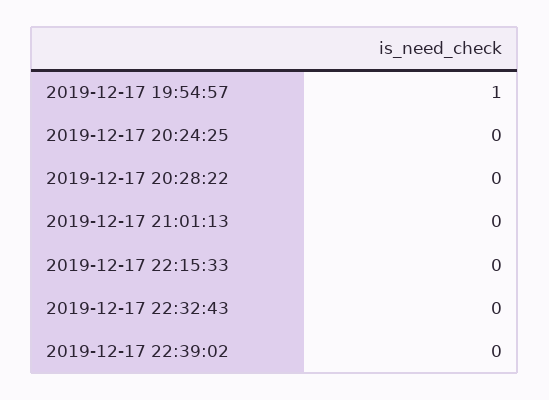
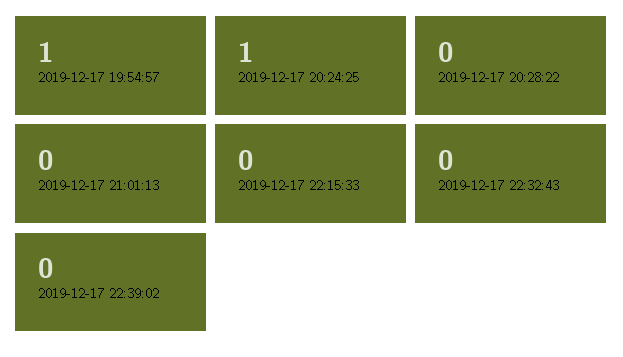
2019-12-17 20:24:25: 0 -> 1

